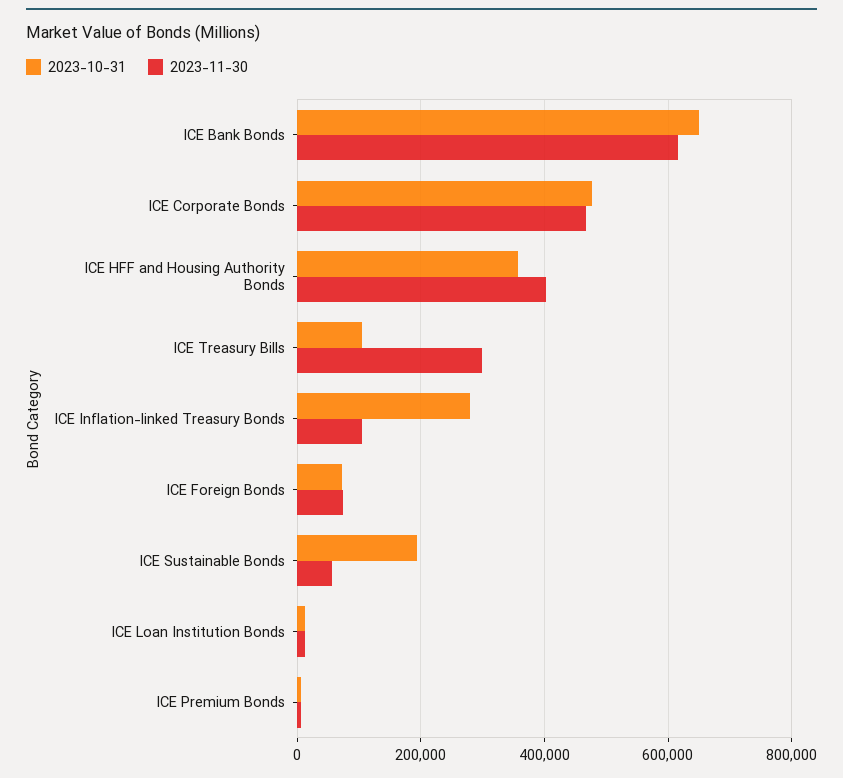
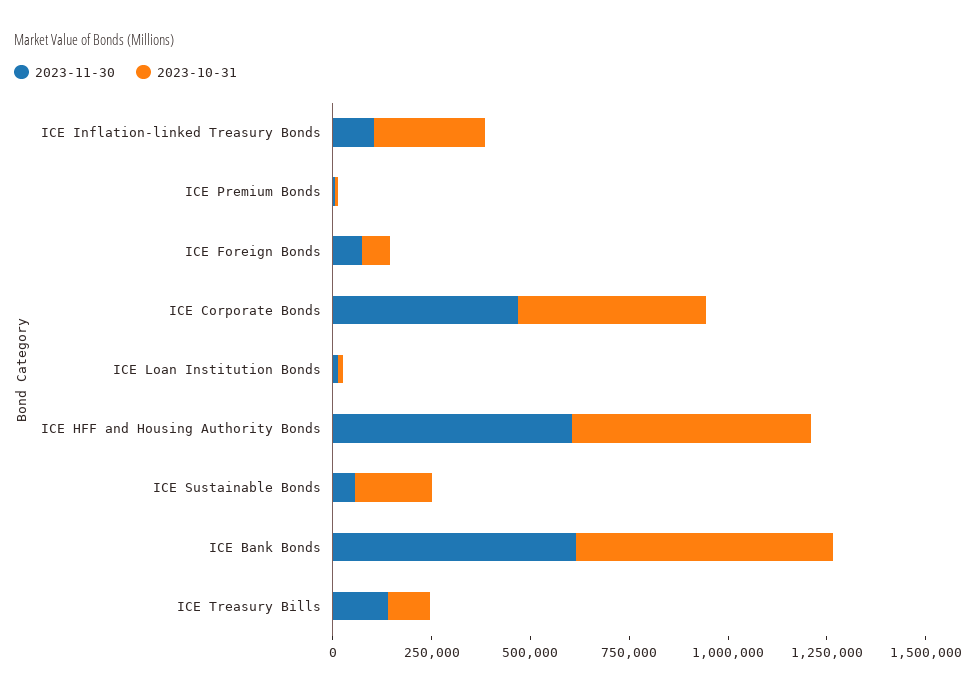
2023-10-31, ICE HFF and Housing Authority Bonds: 360000 -> 600000
2023-11-30, ICE HFF and Housing Authority Bonds: 400000 -> 600000
2023-11-30, ICE Treasury Bills: 300000 -> 150000

